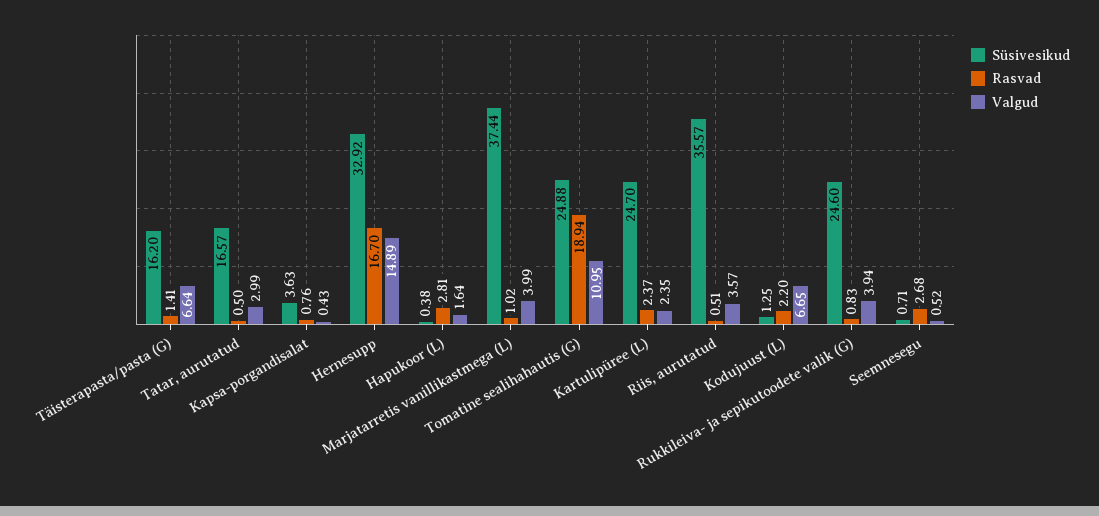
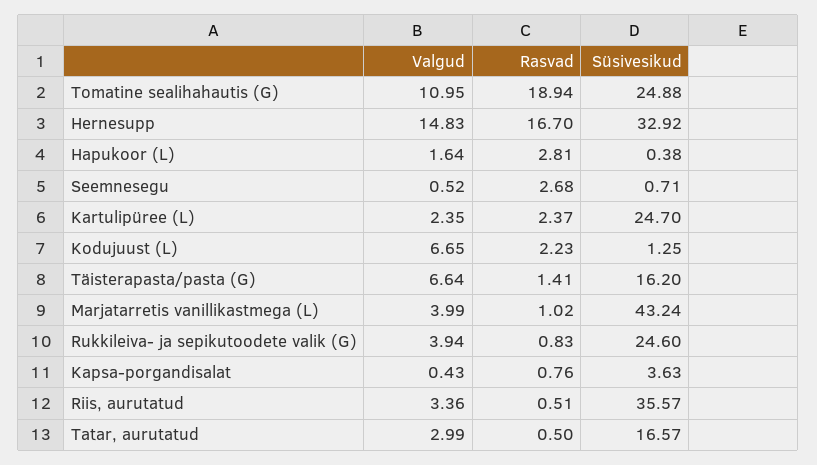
Valgud, Hernesupp: 14.89 -> 14.83
Süsivesikud, Marjatarretis vanillikastmega (L): 37.44 -> 43.24
Valgud, Riis, aurutatud: 3.57 -> 3.36
Rasvad, Kodujuust (L): 2.2 -> 2.23

